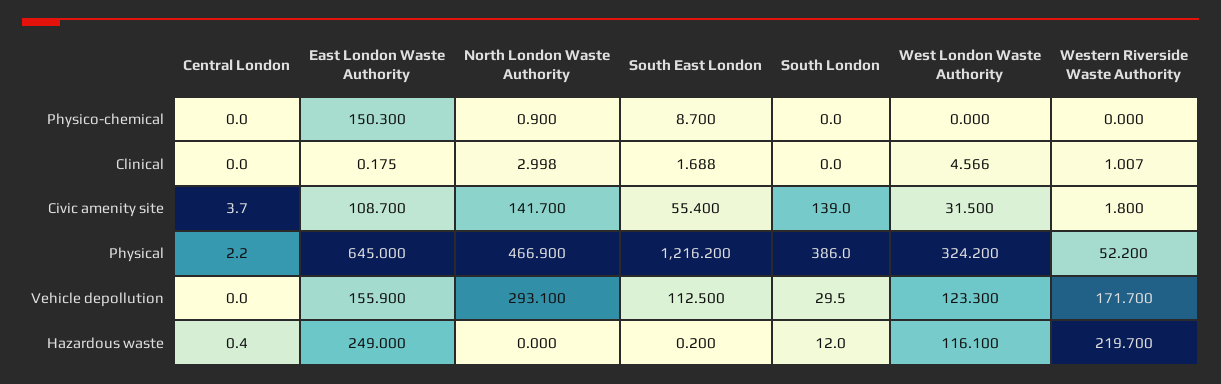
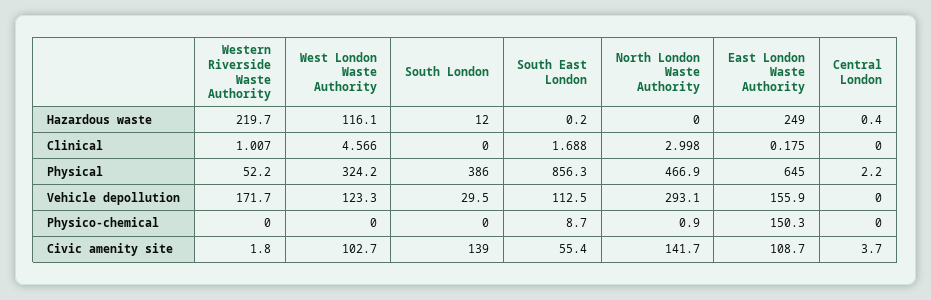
West London Waste Authority, Civic amenity site: 31.5 -> 102.7
South East London, Physical: 1216.2 -> 856.3

